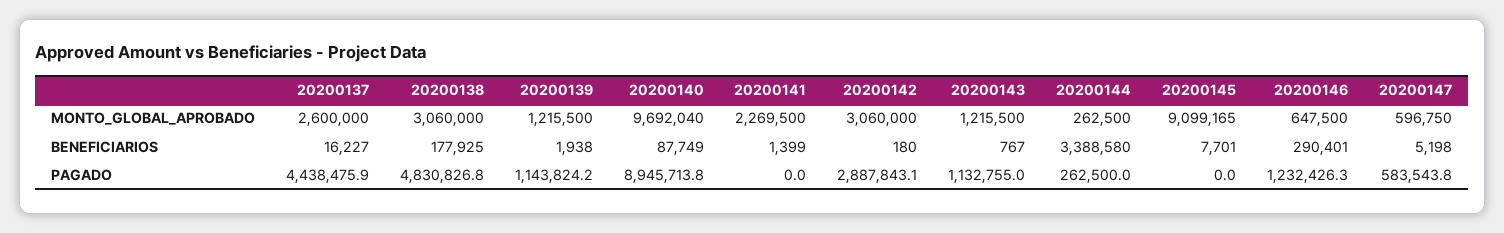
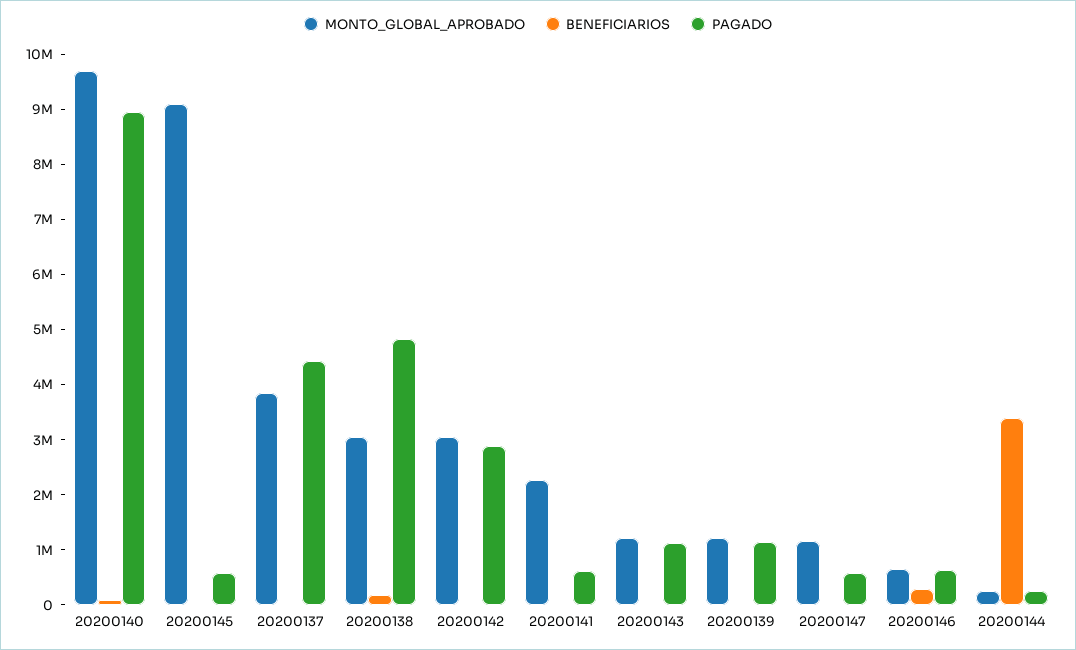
MONTO_GLOBAL_APROBADO, 20200137: 2600000 -> 3800000
MONTO_GLOBAL_APROBADO, 20200147: 596750 -> 1200000
PAGADO, 20200141: 0 -> 600000
PAGADO, 20200145: 0 -> 600000
PAGADO, 20200146: 1232426.3 -> 600000

